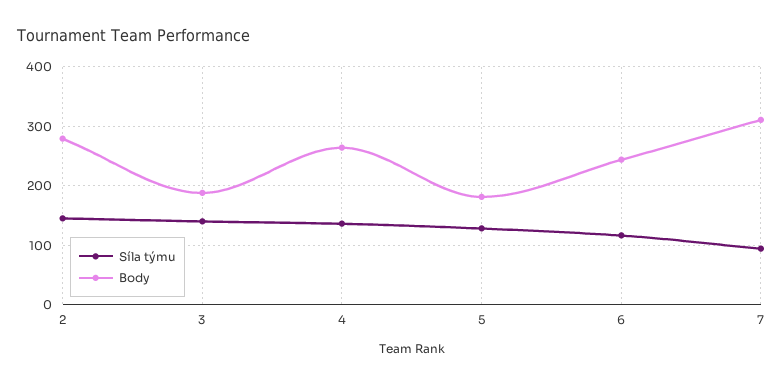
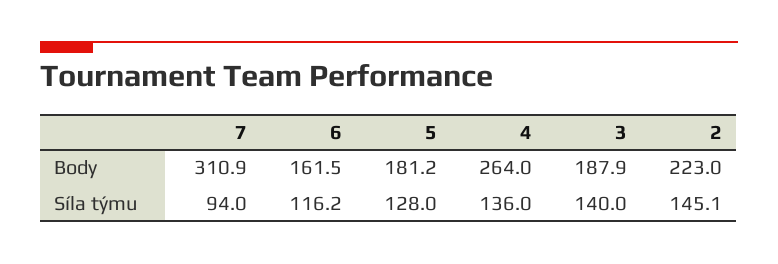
Body, 2: 280 -> 223
Body, 6: 240 -> 161.5

